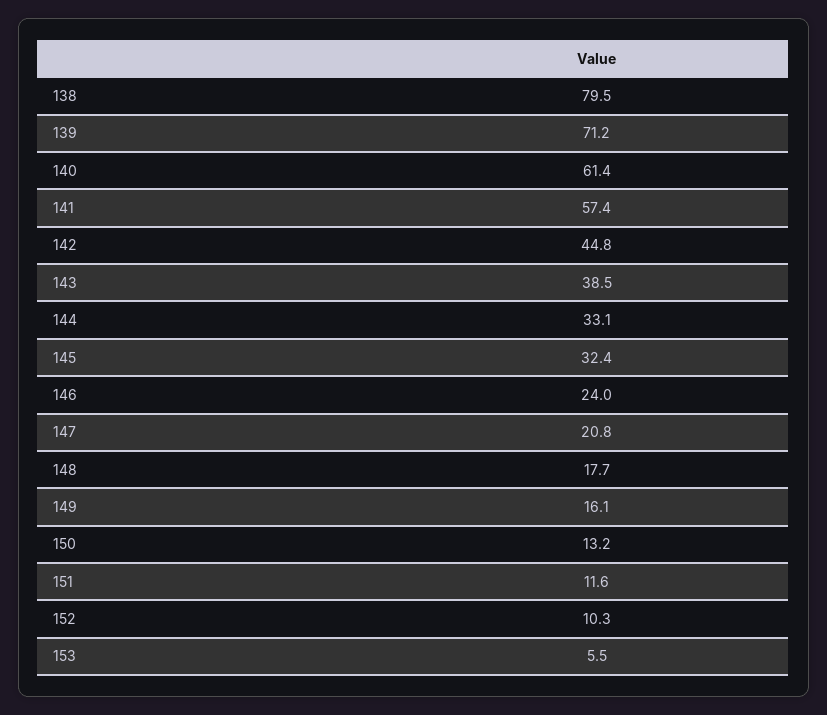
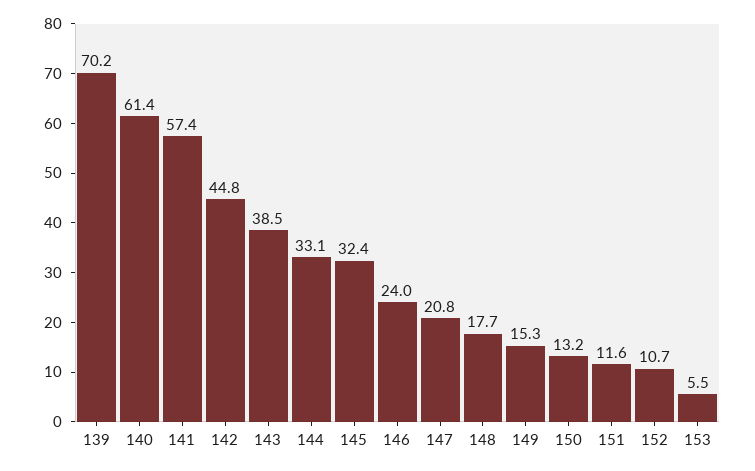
138: 79.5 -> none
139: 71.2 -> 70.2
149: 16.1 -> 15.3
152: 10.3 -> 10.7

